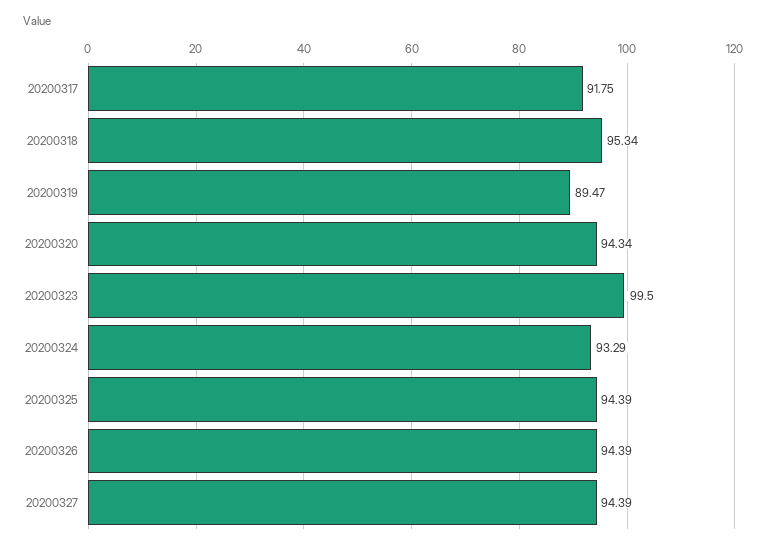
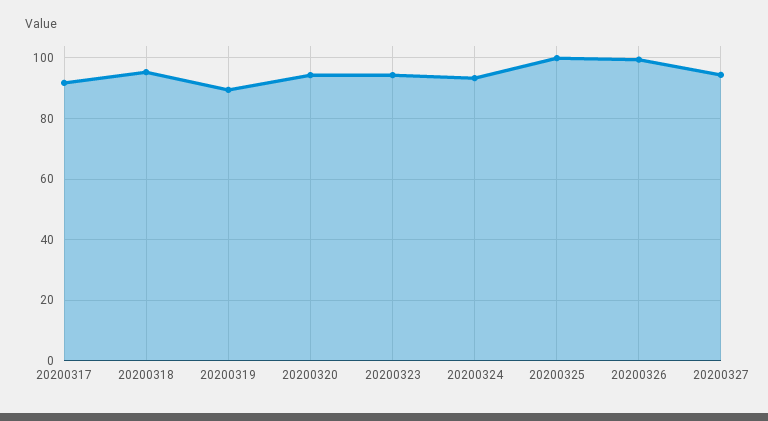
20200323: 99.5 -> 94
20200325: 94.39 -> 100
20200326: 94.39 -> 100

